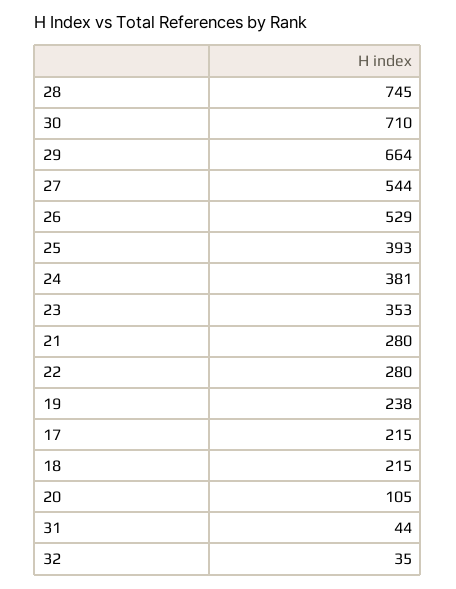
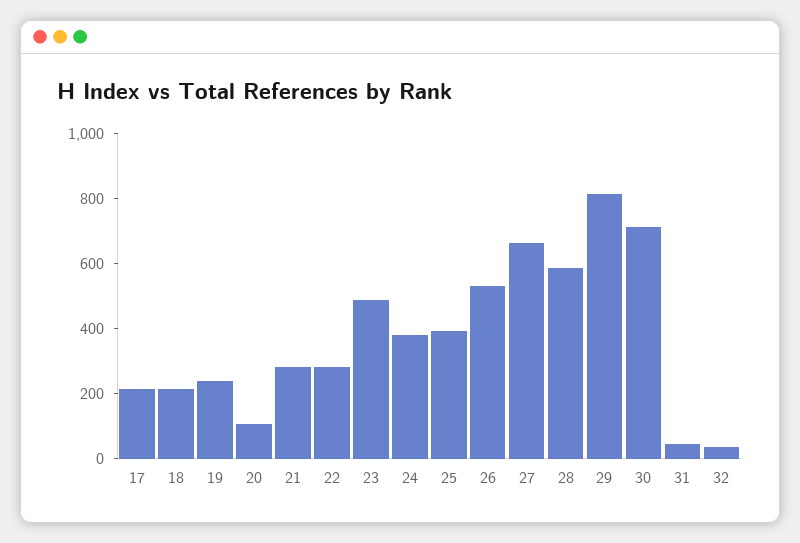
28: 745 -> 600
29: 664 -> 800
27: 544 -> 650
23: 353 -> 500

